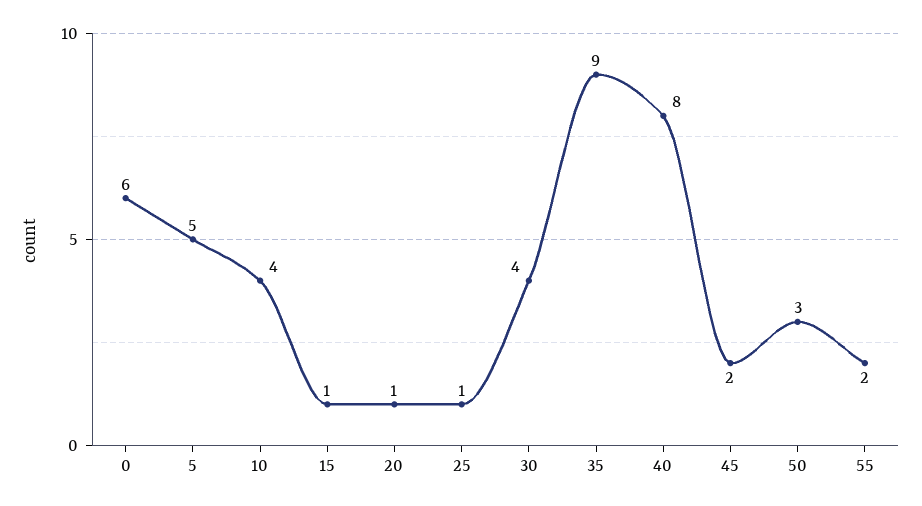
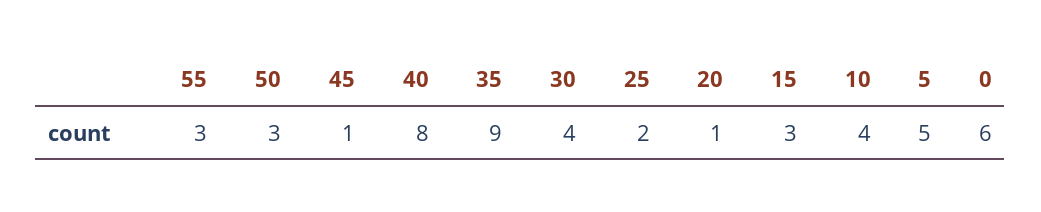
15: 1 -> 3
25: 1 -> 2
45: 2 -> 1
55: 2 -> 3

